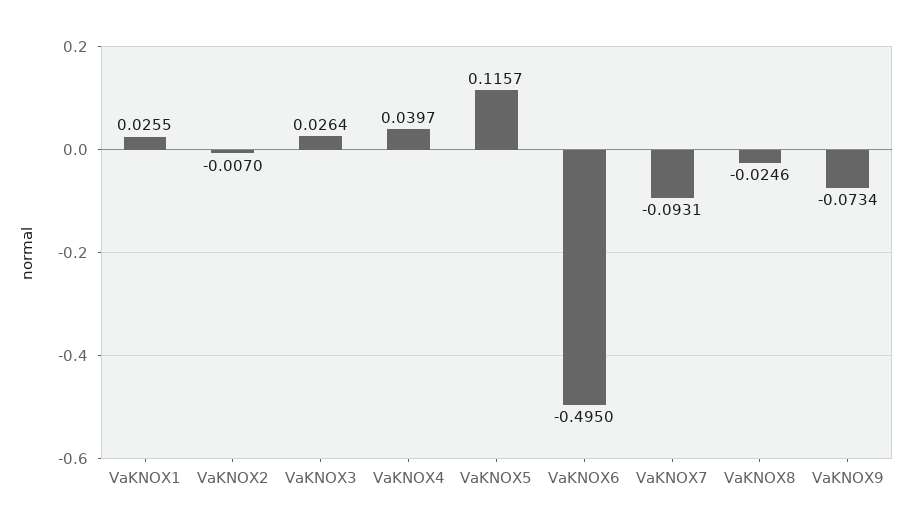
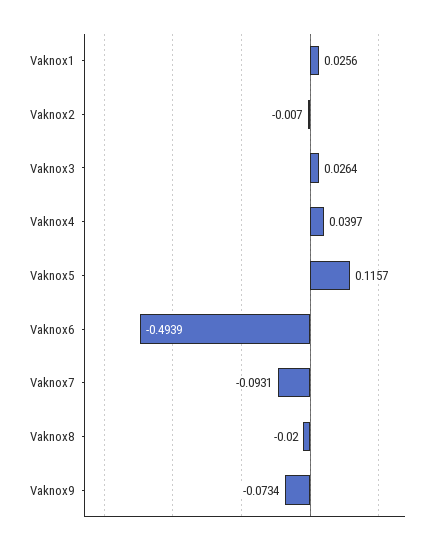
VaKNOX1: 0.0255 -> 0.0256
VaKNOX6: -0.495 -> -0.4939
VaKNOX8: -0.0246 -> -0.02

